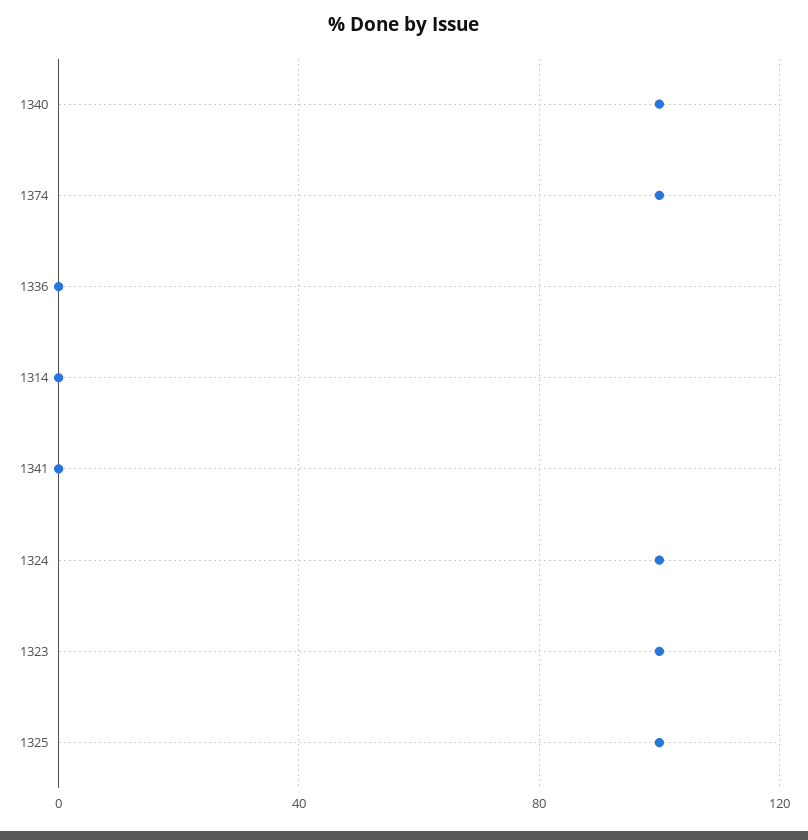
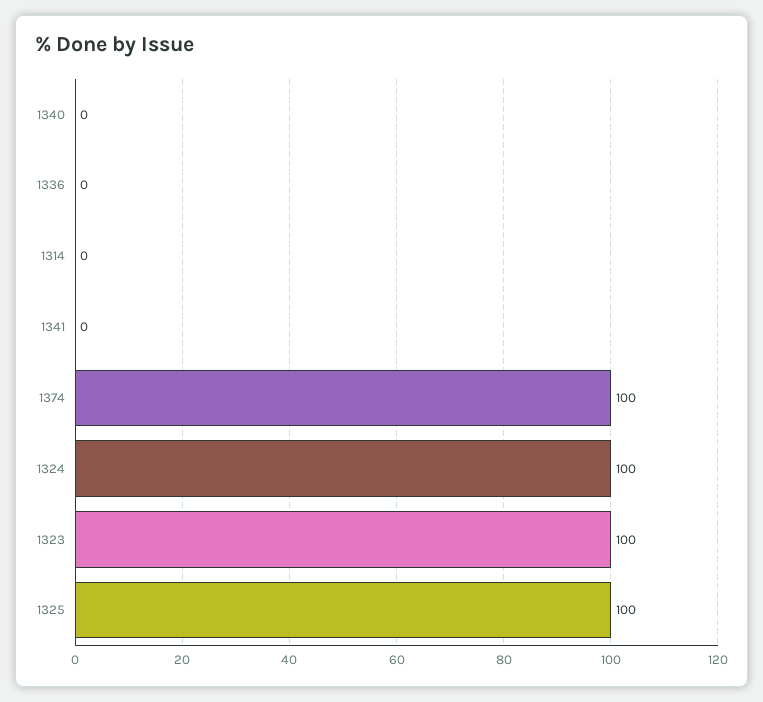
1340: 100 -> 0

